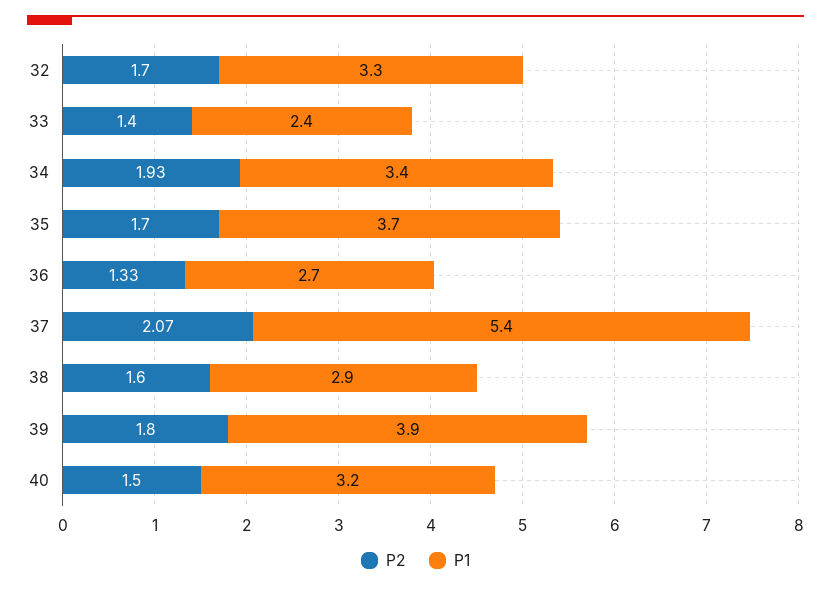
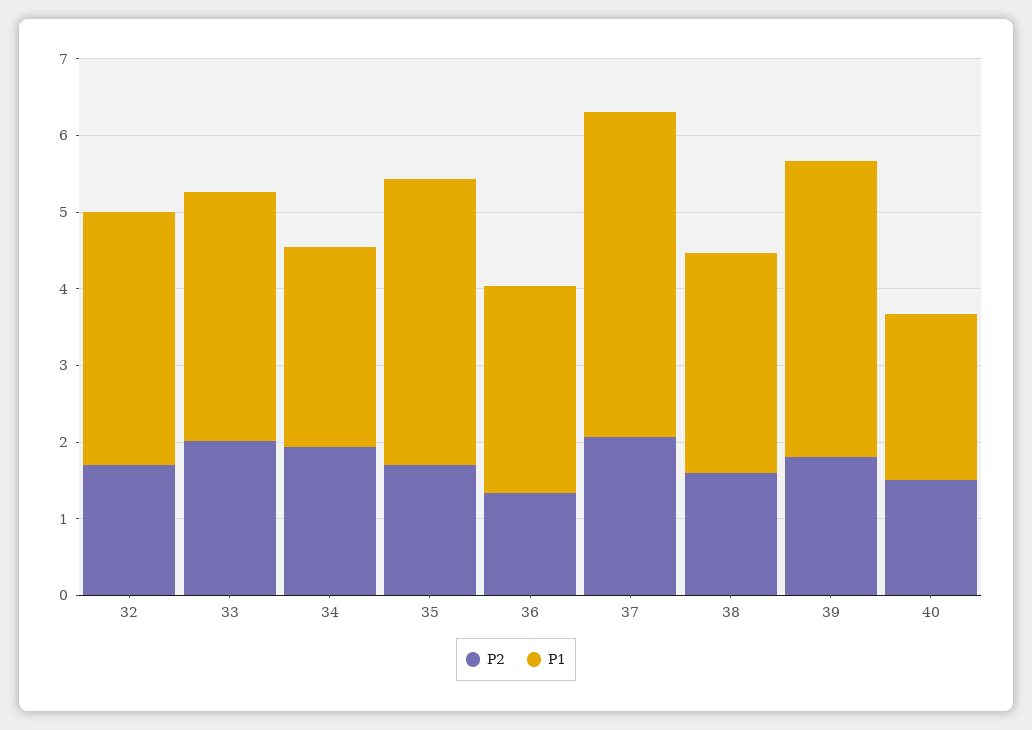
P2, 33: 1.4 -> 2
P1, 33: 2.4 -> 3.2
P1, 34: 3.4 -> 2.6
P1, 37: 5.4 -> 4.2
P1, 40: 3.2 -> 2.2

